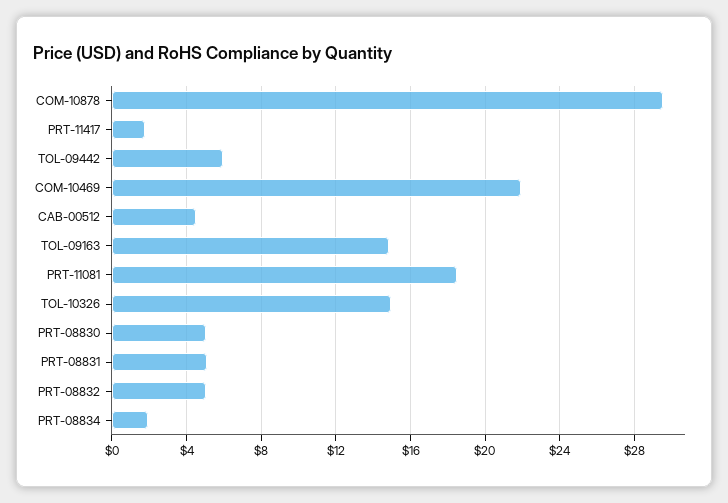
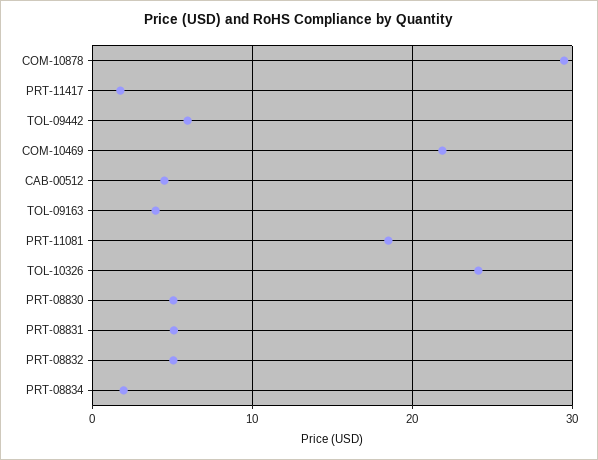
TOL-09163: 15 -> 4
TOL-10326: 15 -> 24

